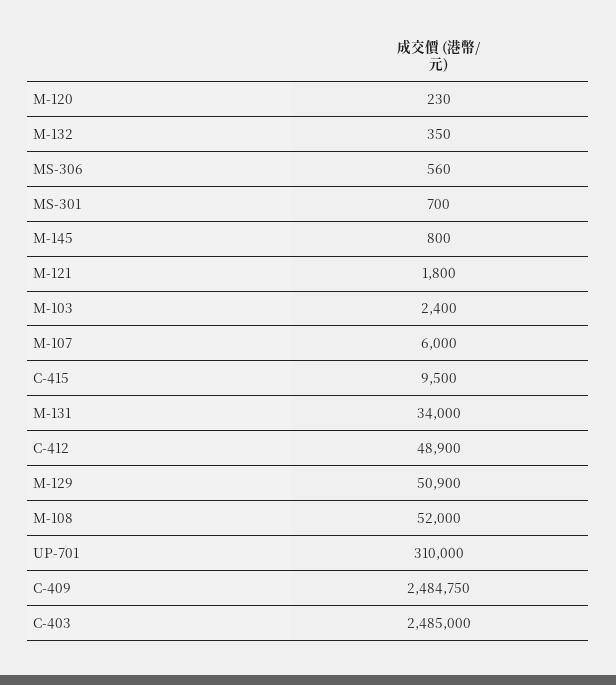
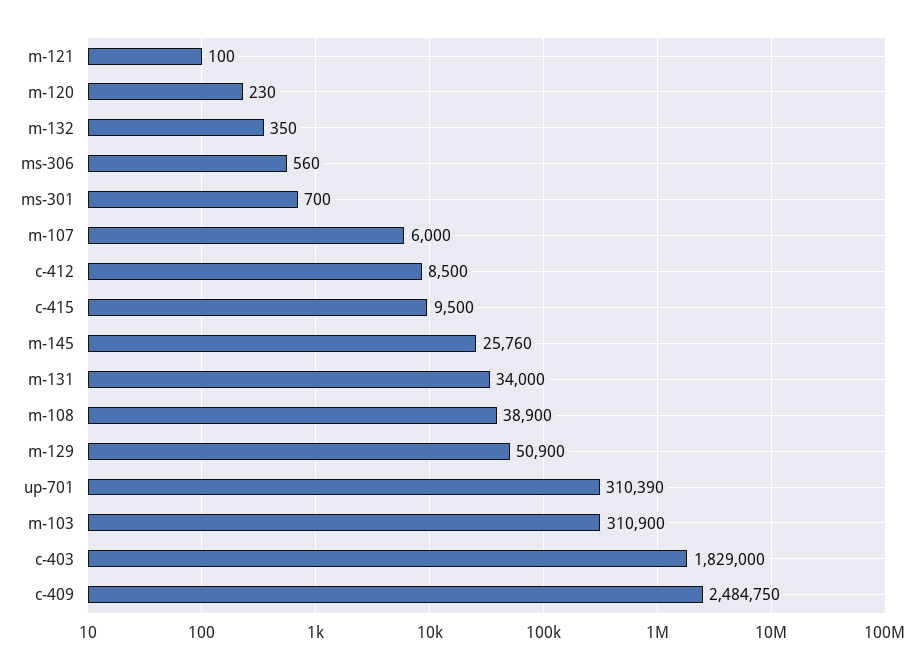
M-145: 800 -> 25760
M-121: 1800 -> 100
M-103: 2400 -> 310900
C-412: 48900 -> 8500
M-108: 52000 -> 38900
UP-701: 310000 -> 310390
C-403: 2485000 -> 1829000

